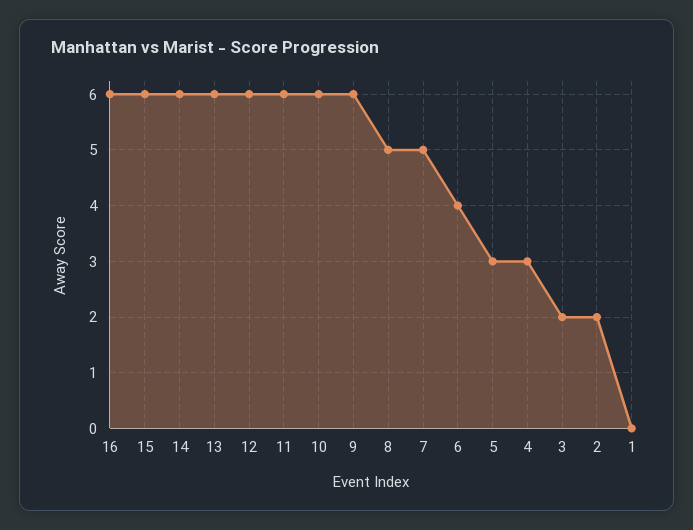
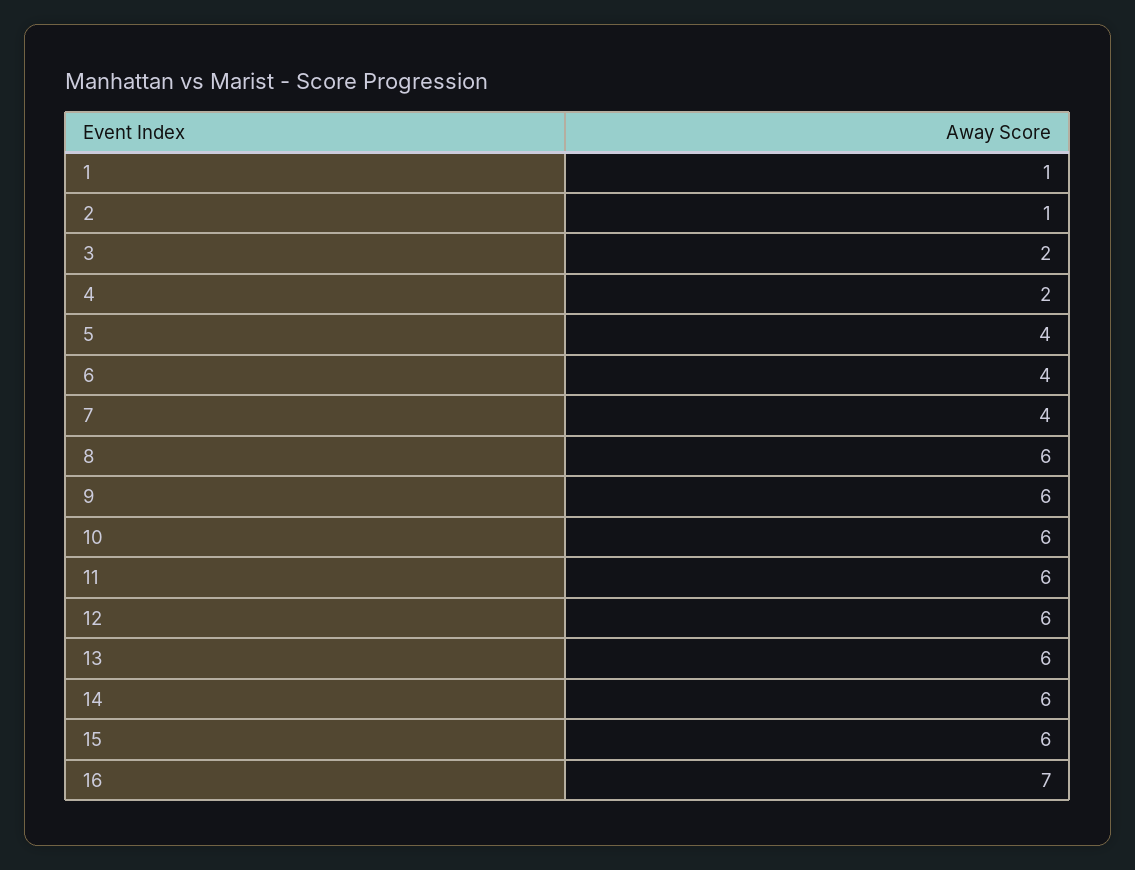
16: 6 -> 7
8: 5 -> 6
7: 5 -> 4
5: 3 -> 4
4: 3 -> 2
2: 2 -> 1
1: 0 -> 1

